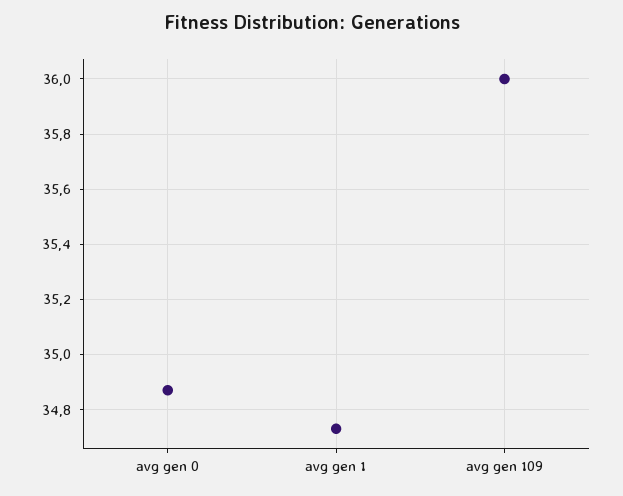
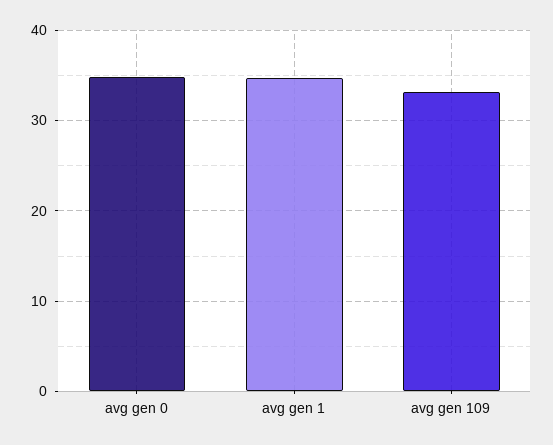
avg gen 109: 36 -> 33

